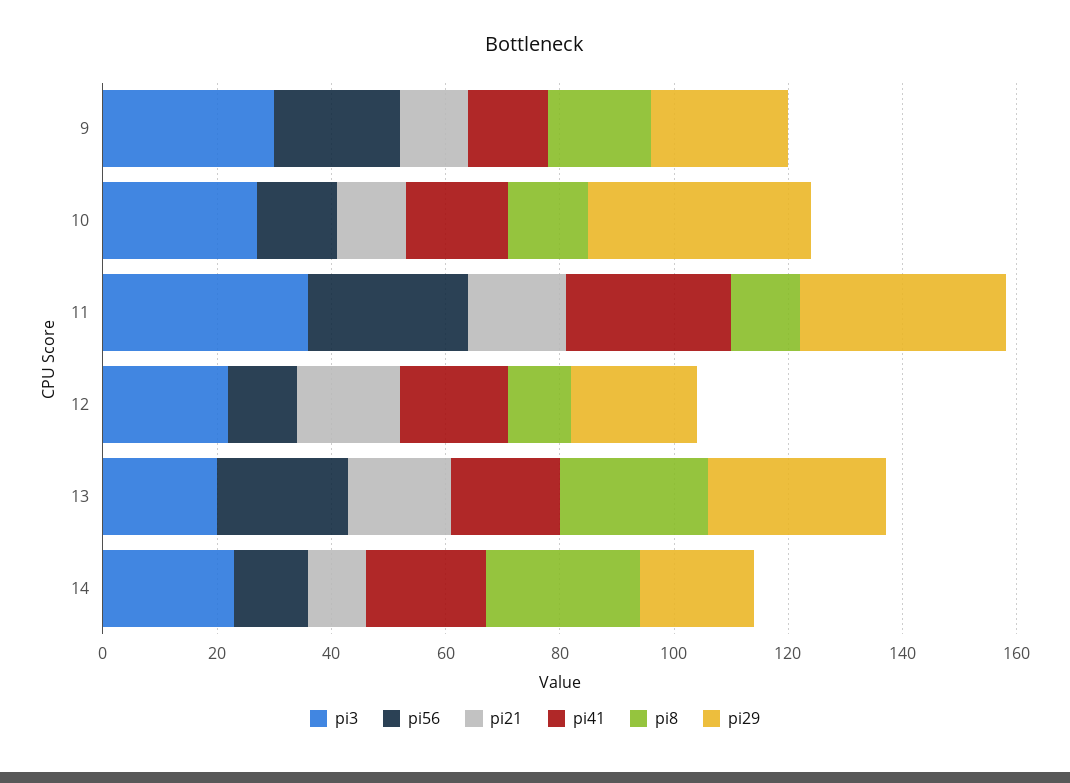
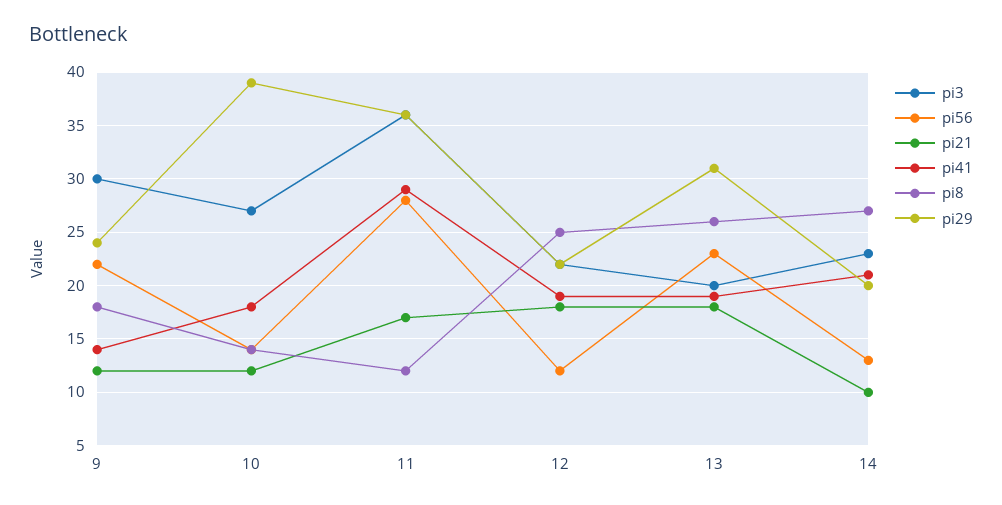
pi8, 12: 10 -> 25

